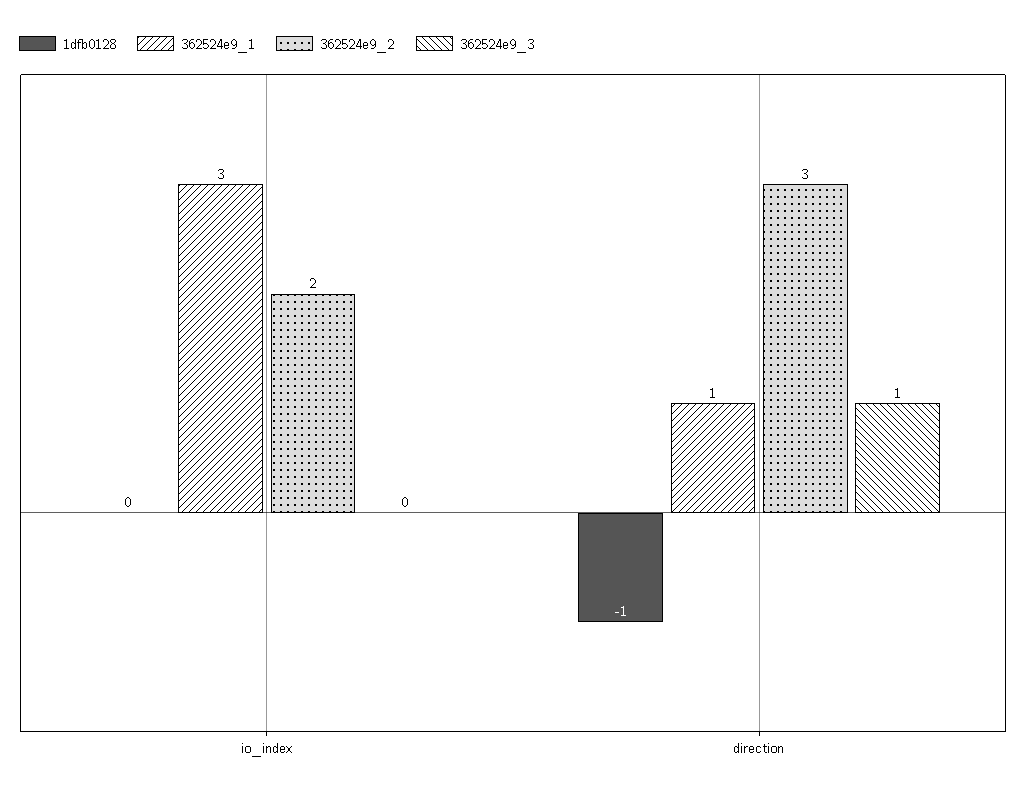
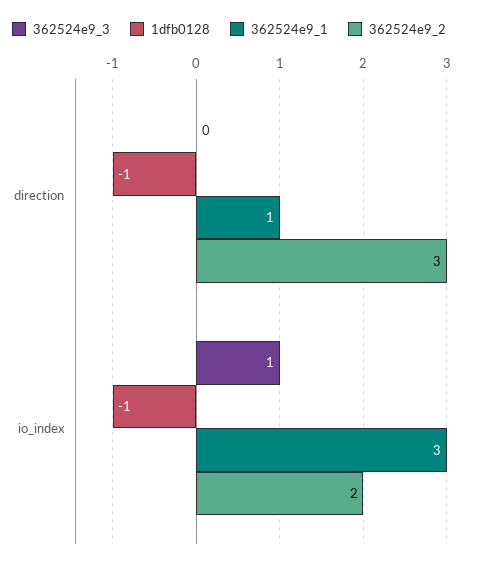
1dfb0128, io_index: 0 -> -1
362524e9_3, io_index: 0 -> 1
362524e9_3, direction: 1 -> 0

